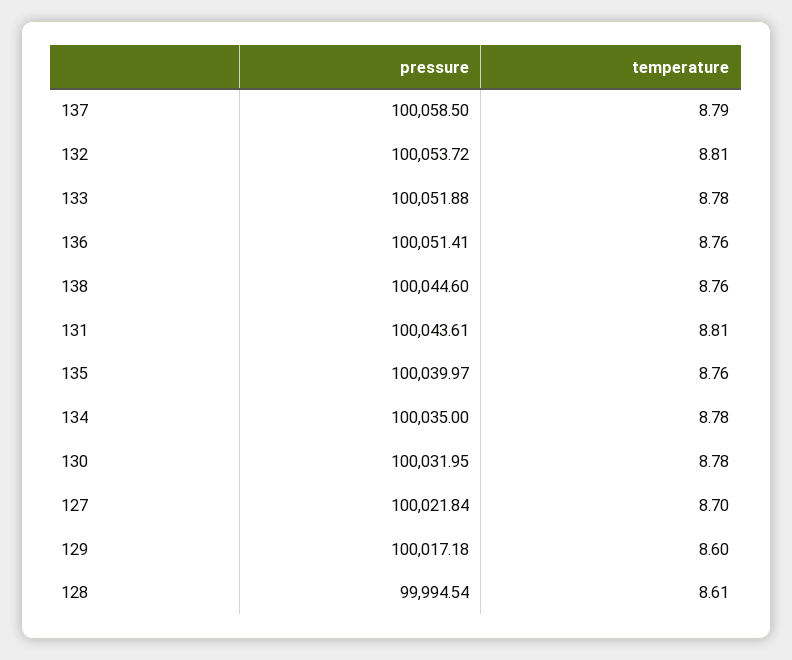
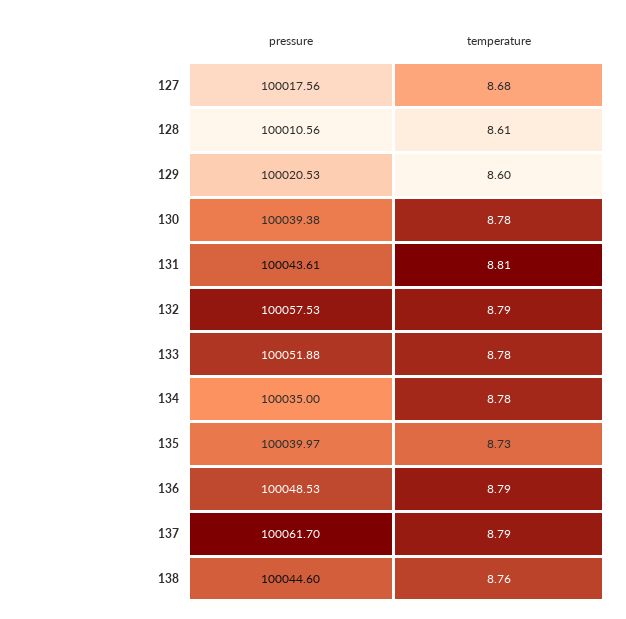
pressure, 137: 100058.5 -> 100061.7
pressure, 132: 100053.72 -> 100057.53
temperature, 132: 8.81 -> 8.79
pressure, 136: 100051.41 -> 100048.53
temperature, 136: 8.76 -> 8.79
temperature, 135: 8.76 -> 8.73
pressure, 130: 100031.95 -> 100039.38
pressure, 127: 100021.84 -> 100017.56
temperature, 127: 8.7 -> 8.68
pressure, 129: 100017.18 -> 100020.53
pressure, 128: 99994.54 -> 100010.56

